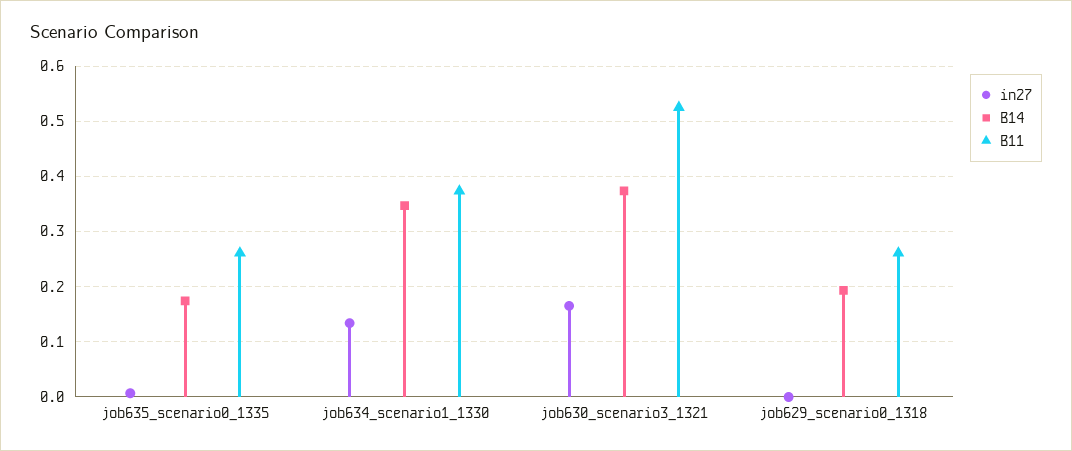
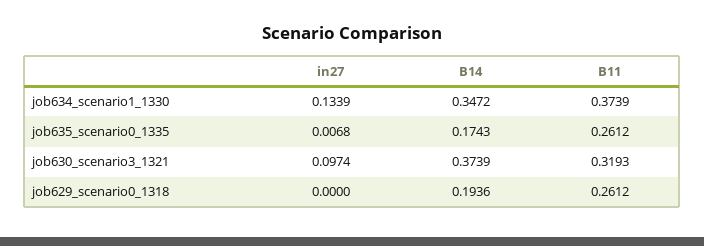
in27, job630_scenario3_1321: 0.16 -> 0.0974
B11, job630_scenario3_1321: 0.52 -> 0.3193

